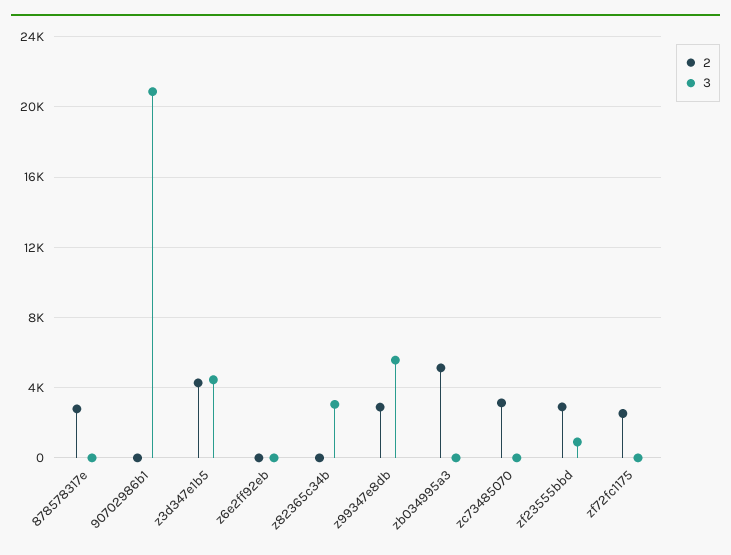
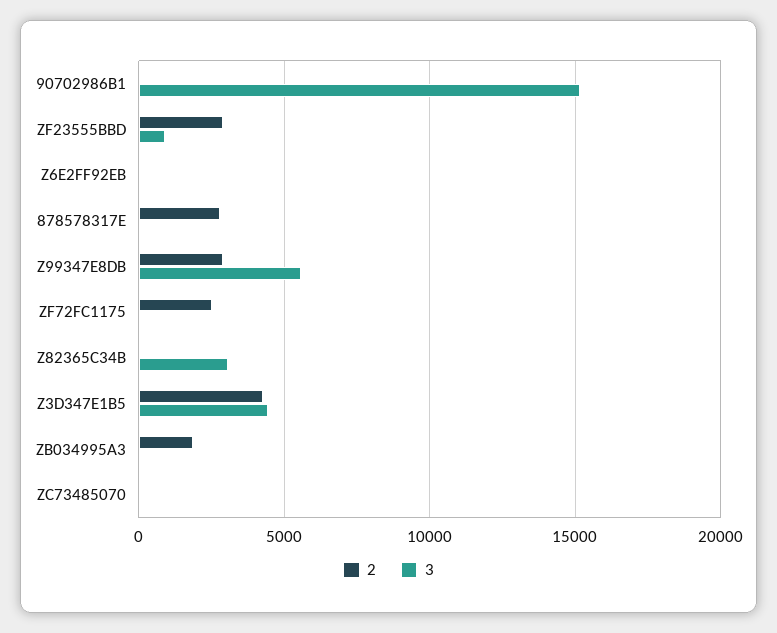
3, 90702986b1: 21000 -> 15000
2, zb034995a3: 5000 -> 2000
2, zc73485070: 3000 -> 0

